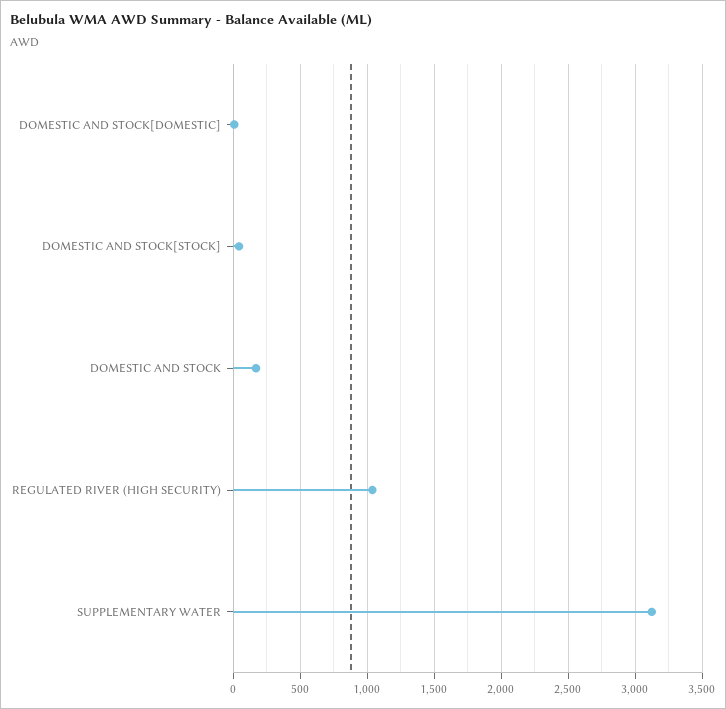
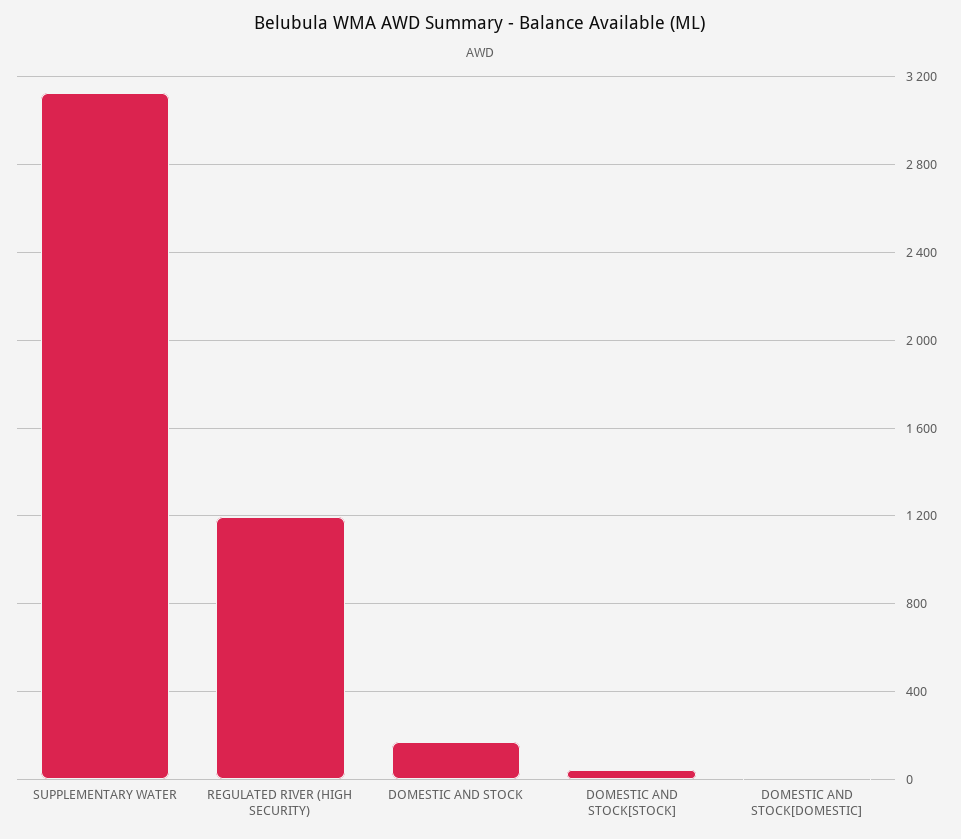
REGULATED RIVER (HIGH SECURITY): 1050 -> 1200

